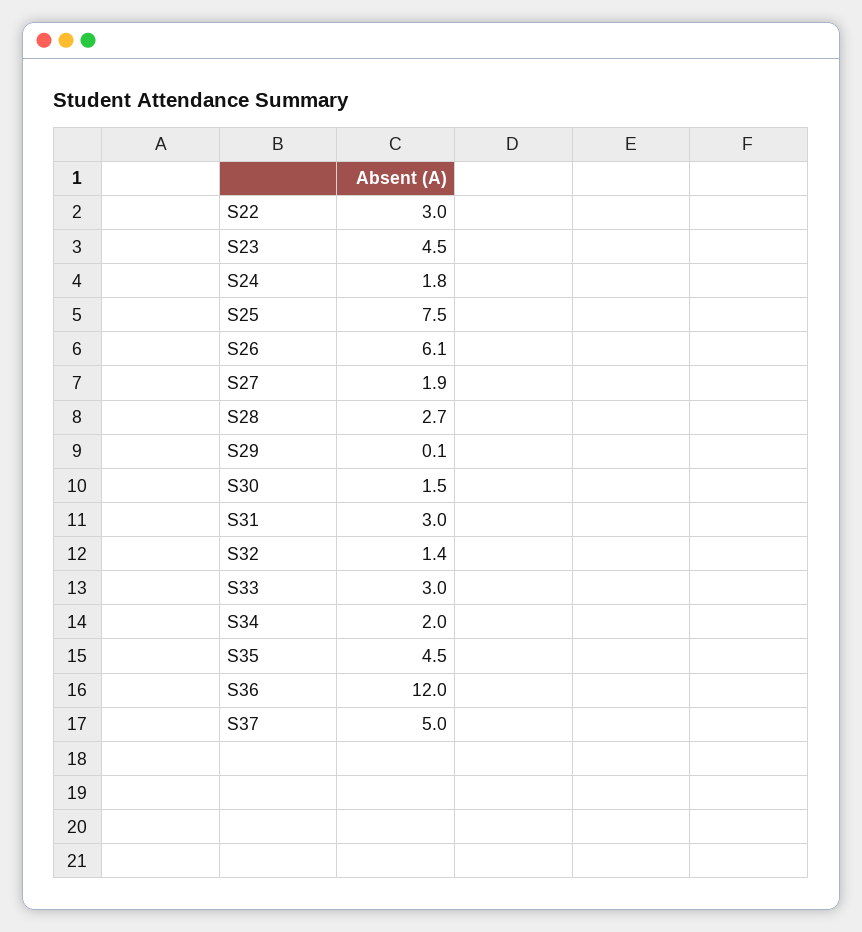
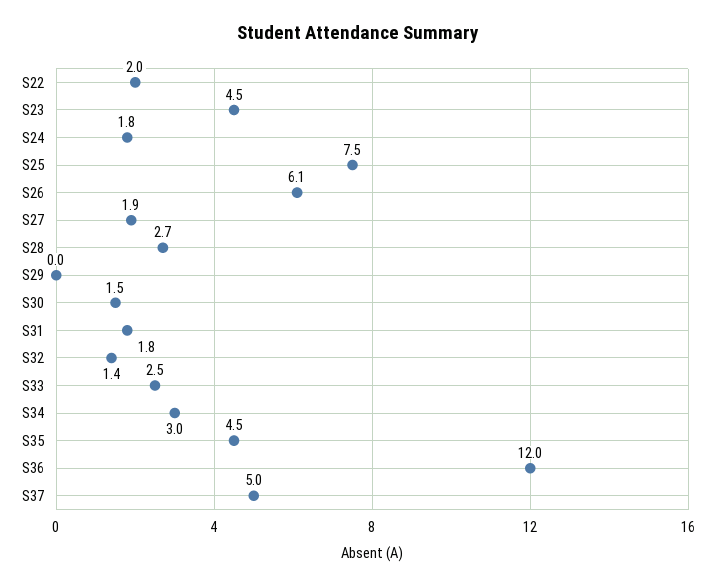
S22: 3 -> 2
S29: 0.1 -> 0
S31: 3 -> 1.8
S33: 3 -> 2.5
S34: 2 -> 3

